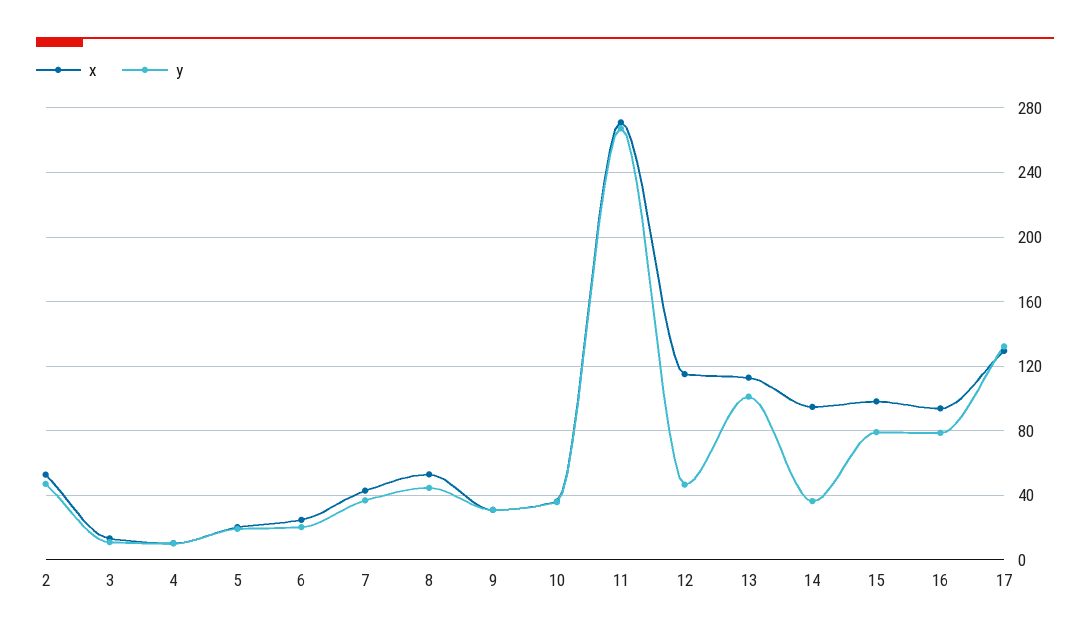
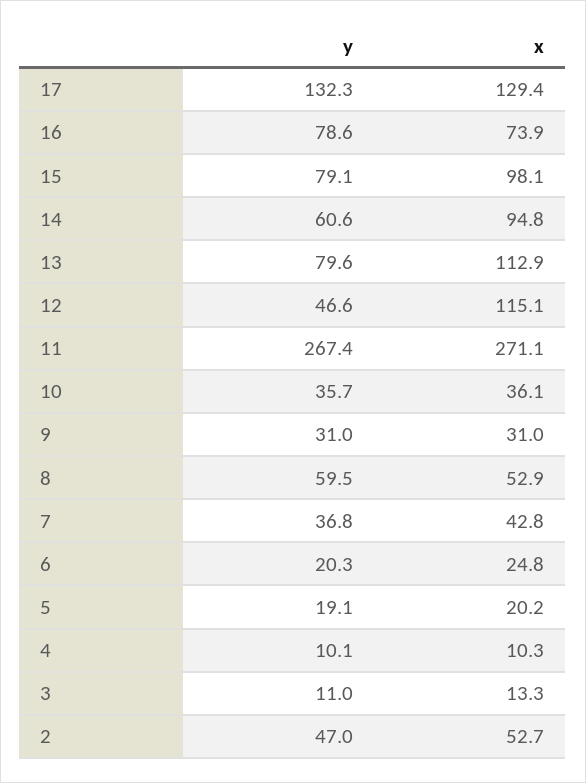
y, 8: 45 -> 59.5
y, 13: 100 -> 79.6
y, 14: 35 -> 60.6
x, 16: 95 -> 73.9

